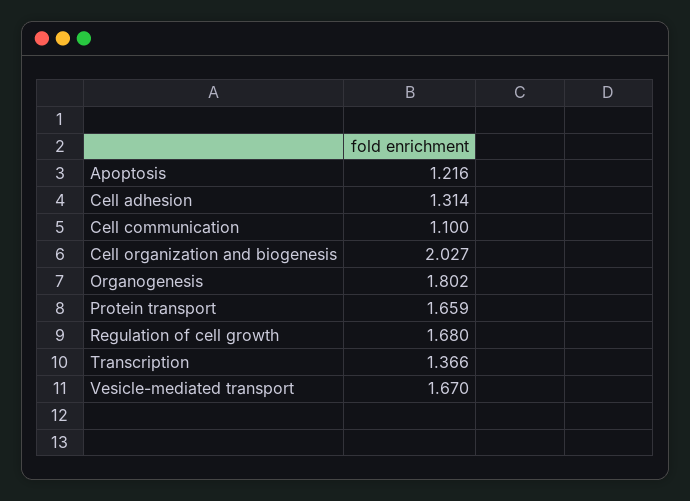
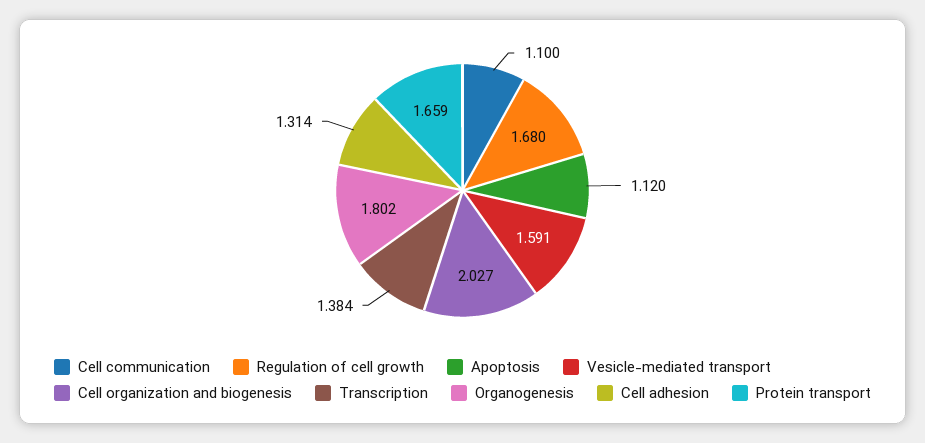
Apoptosis: 1.216 -> 1.12
Transcription: 1.366 -> 1.384
Vesicle-mediated transport: 1.67 -> 1.591

